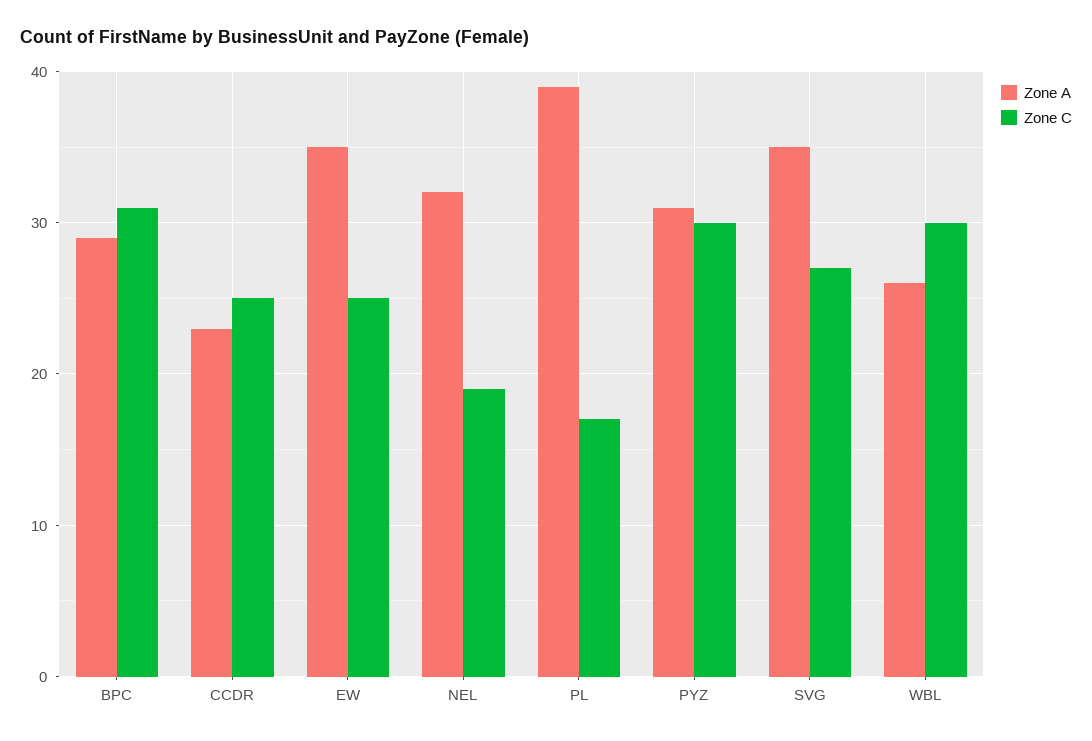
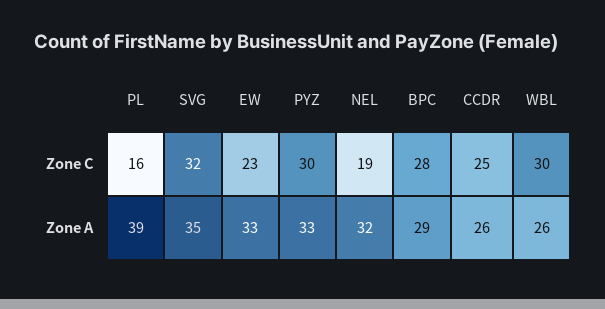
Zone C, BPC: 31 -> 28
Zone A, CCDR: 23 -> 26
Zone A, EW: 35 -> 33
Zone C, EW: 25 -> 23
Zone C, PL: 17 -> 16
Zone A, PYZ: 31 -> 33
Zone C, SVG: 27 -> 32

